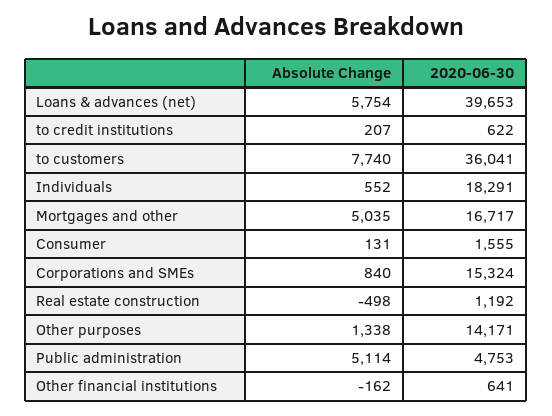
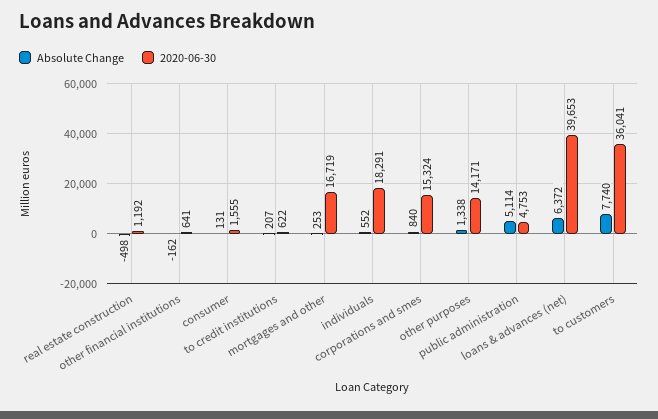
Absolute Change, Loans & advances (net): 5754 -> 6372
Absolute Change, Mortgages and other: 5035 -> 253
2020-06-30, Mortgages and other: 16717 -> 16719

